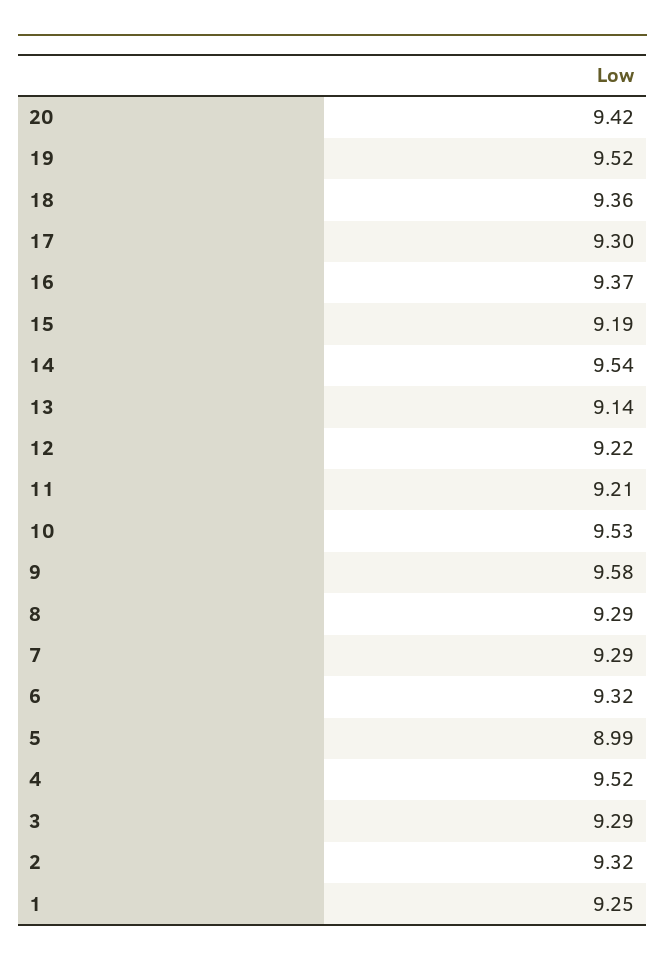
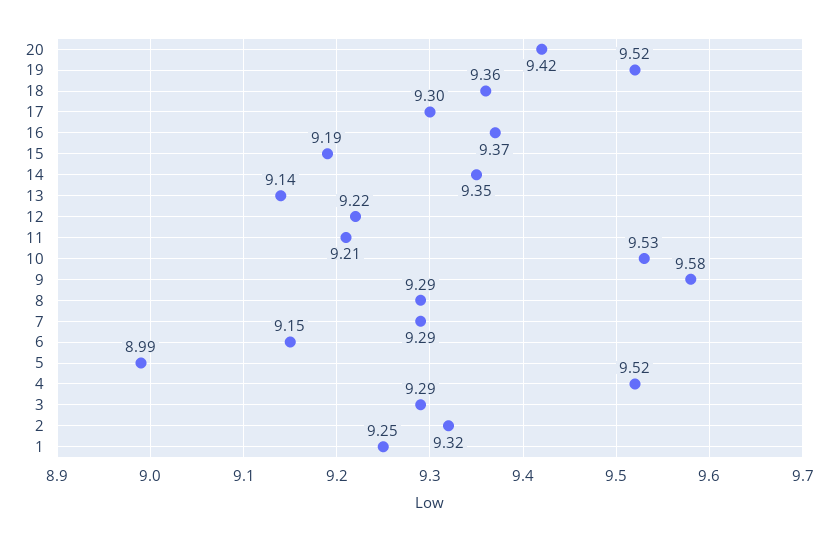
14: 9.54 -> 9.35
6: 9.32 -> 9.15

